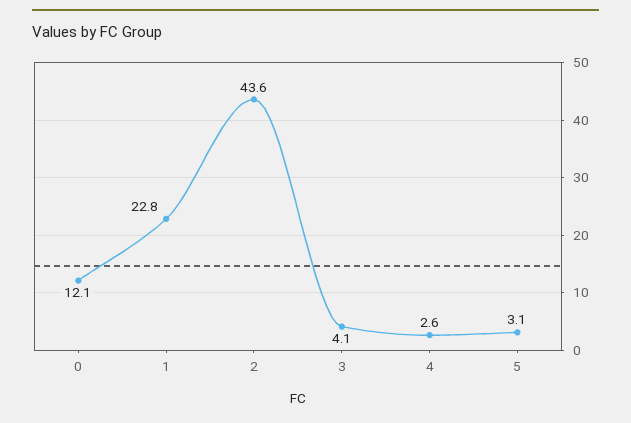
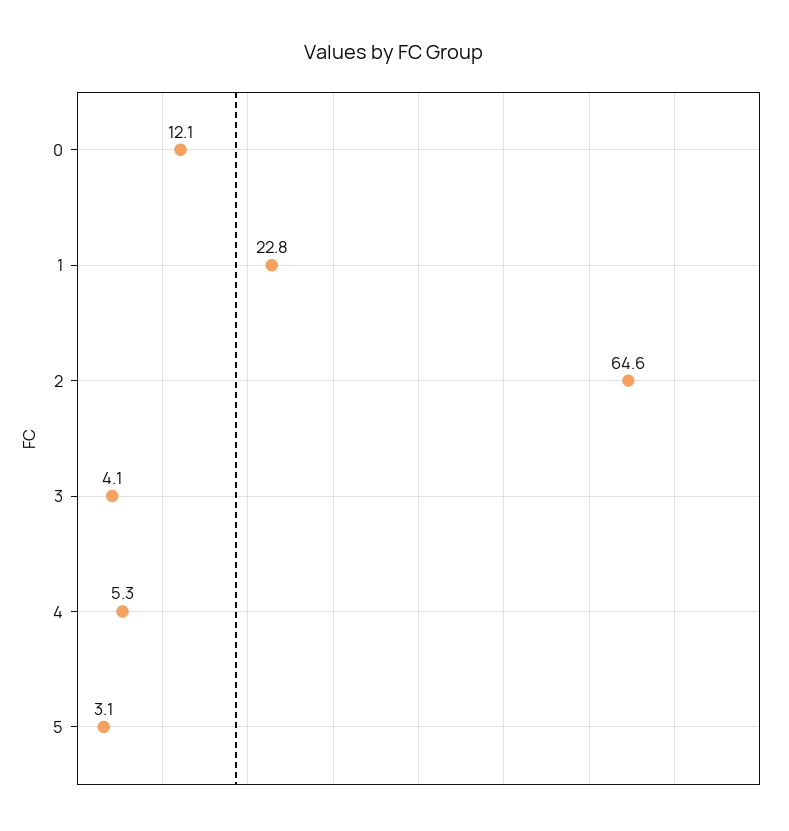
2: 43.6 -> 64.6
4: 2.6 -> 5.3

